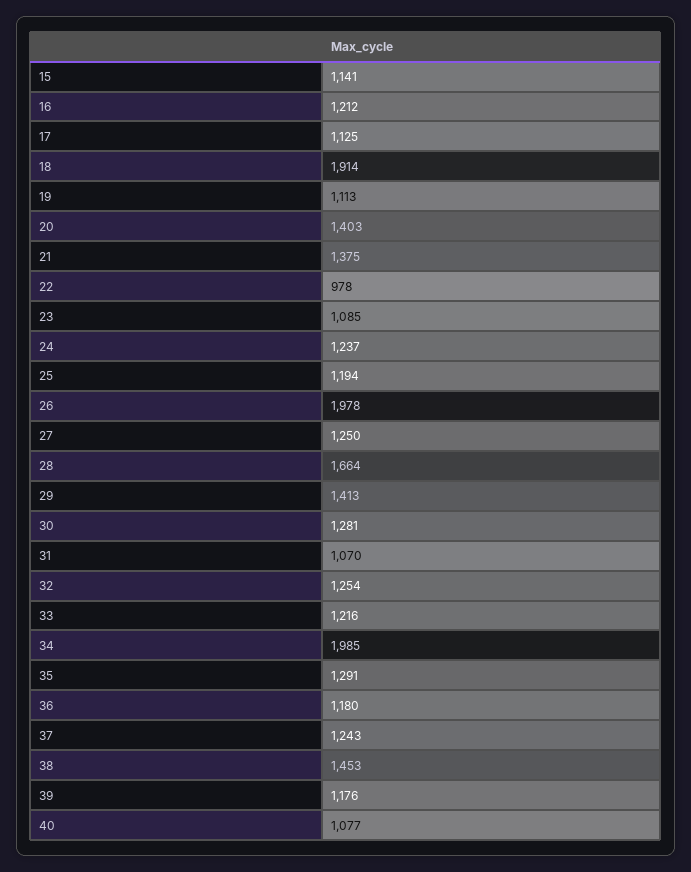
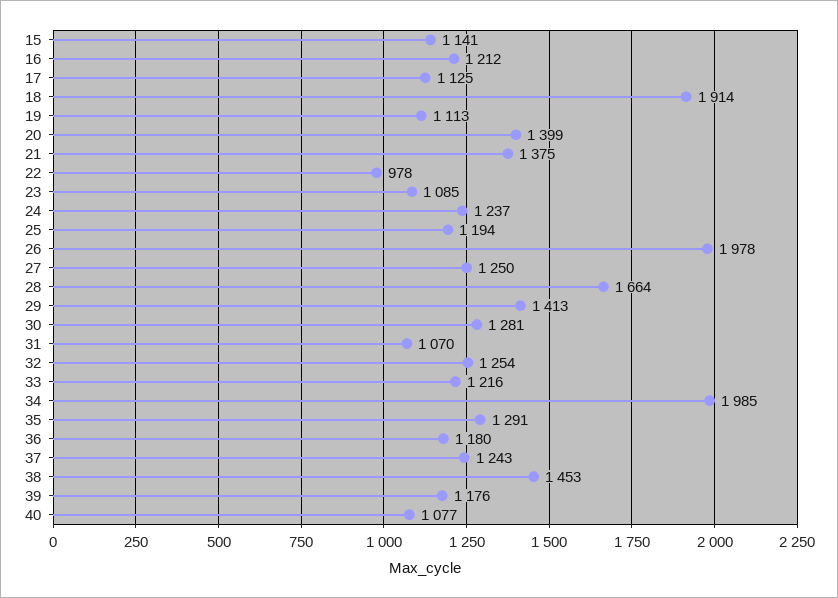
20: 1403 -> 1399

